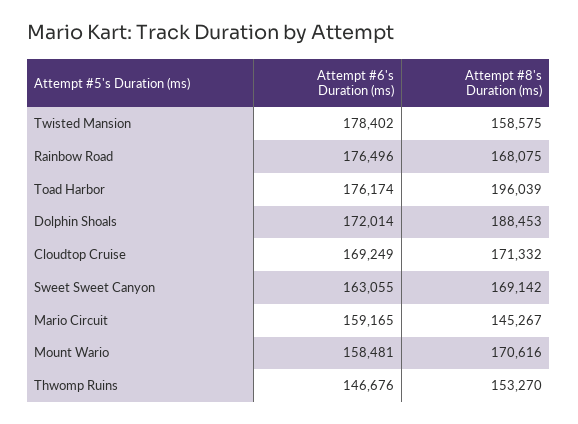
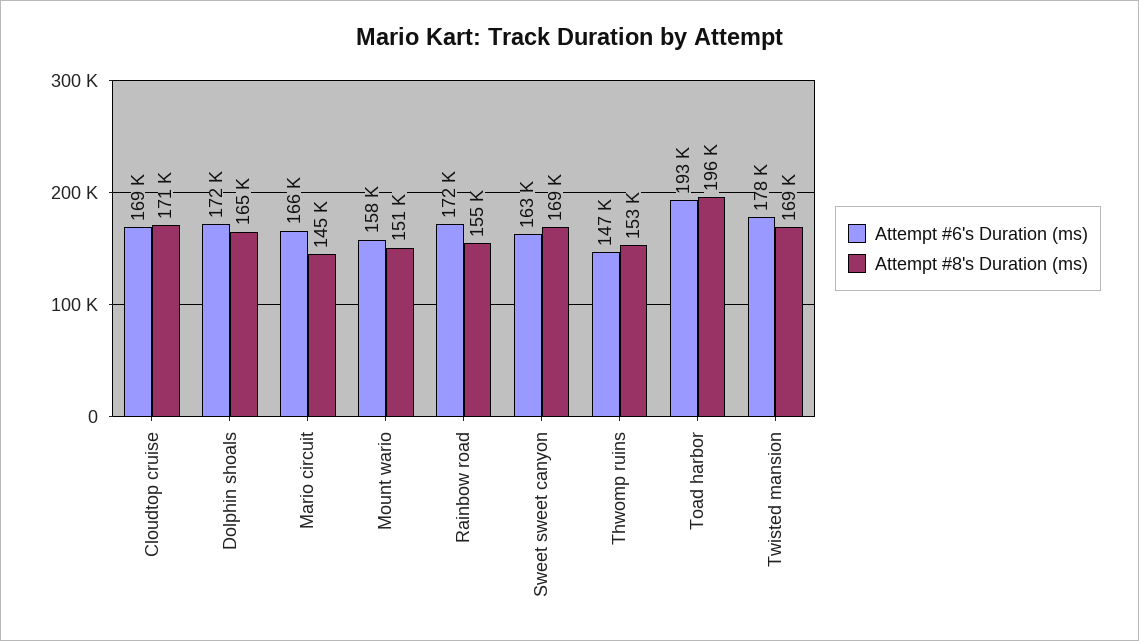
Attempt #8's Duration (ms), Twisted Mansion: 158575 -> 169000
Attempt #6's Duration (ms), Rainbow Road: 176496 -> 172000
Attempt #8's Duration (ms), Rainbow Road: 168075 -> 155000
Attempt #6's Duration (ms), Toad Harbor: 176174 -> 193000
Attempt #8's Duration (ms), Dolphin Shoals: 188453 -> 165000
Attempt #6's Duration (ms), Mario Circuit: 159165 -> 166000
Attempt #8's Duration (ms), Mount Wario: 170616 -> 151000

